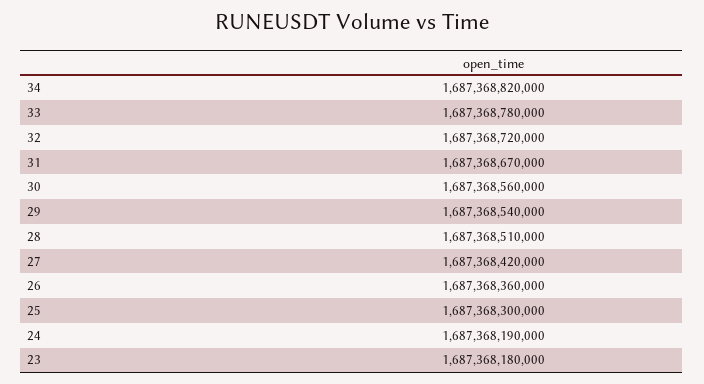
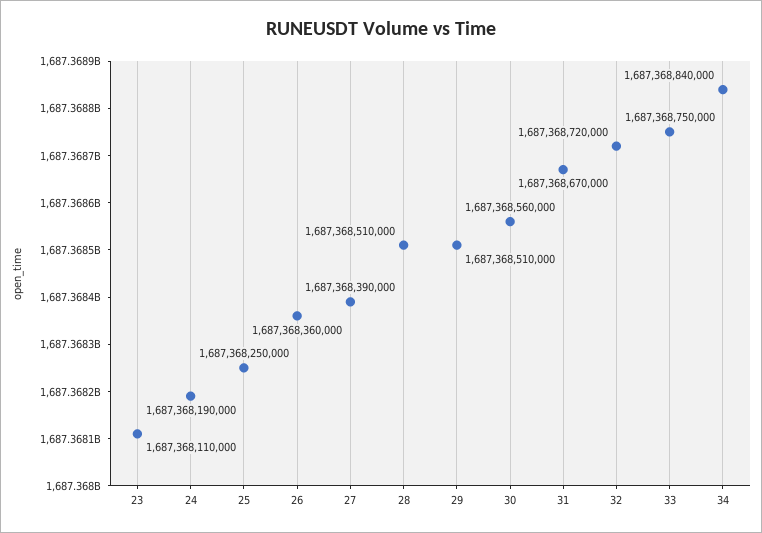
34: 1687368820000 -> 1687368840000
33: 1687368780000 -> 1687368750000
29: 1687368540000 -> 1687368510000
27: 1687368420000 -> 1687368390000
25: 1687368300000 -> 1687368250000
23: 1687368180000 -> 1687368110000

